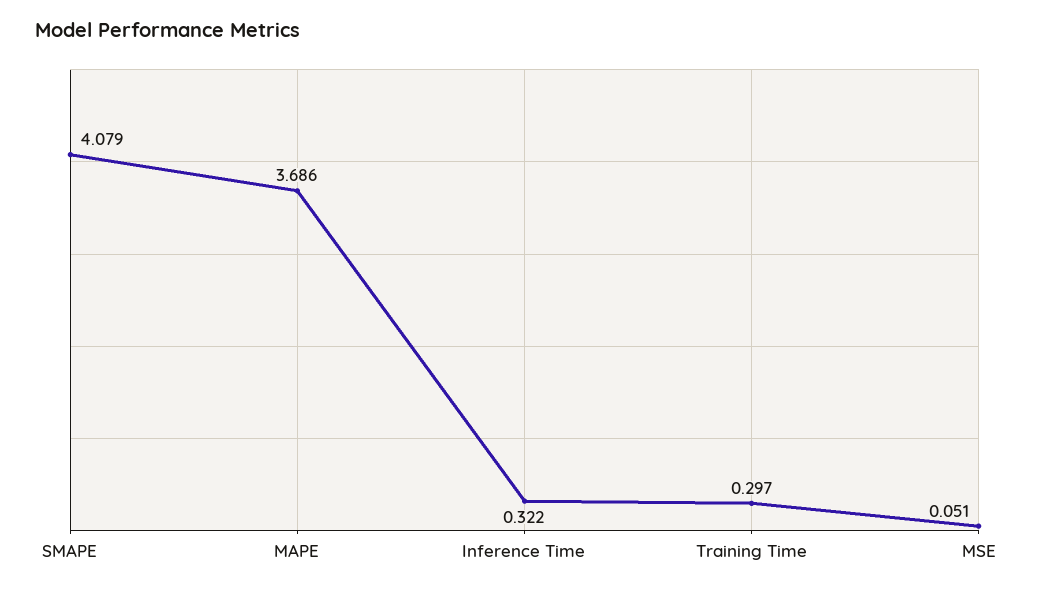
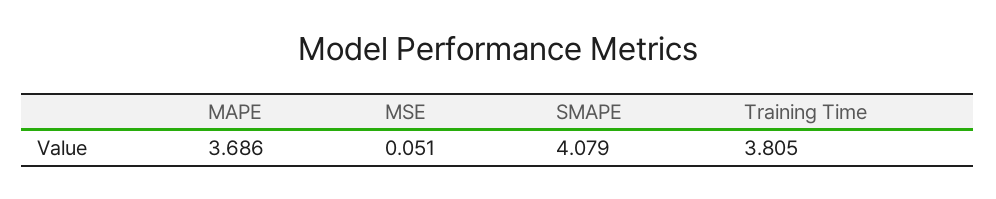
Inference Time: 0.322 -> none
Training Time: 0.297 -> 3.805

